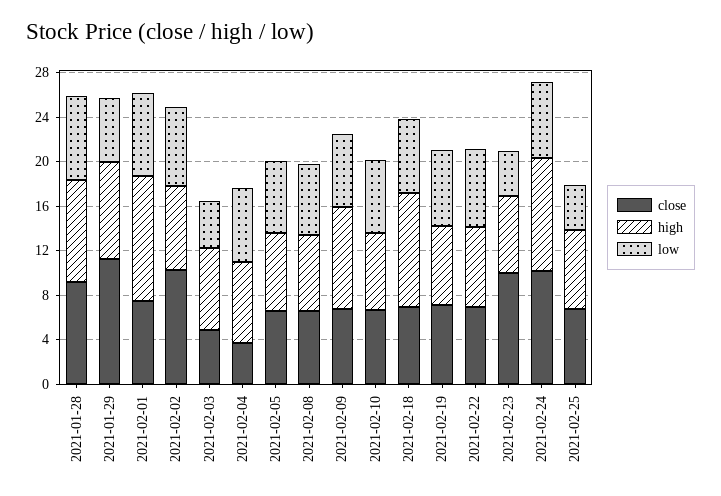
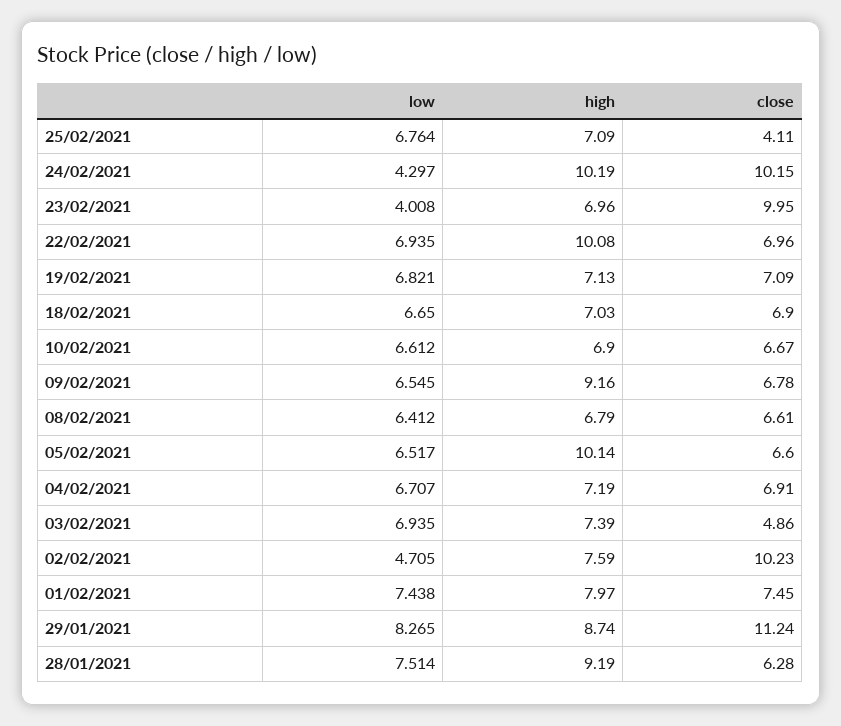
close, 2021-01-28: 9 -> 6.28
low, 2021-01-29: 6 -> 8.265
high, 2021-02-01: 11 -> 7.97
low, 2021-02-02: 7 -> 4.705
low, 2021-02-03: 4 -> 6.935
close, 2021-02-04: 4 -> 6.91
high, 2021-02-05: 7 -> 10.14
high, 2021-02-18: 10 -> 7.03
high, 2021-02-22: 7 -> 10.08
low, 2021-02-24: 7 -> 4.297
close, 2021-02-25: 7 -> 4.11
low, 2021-02-25: 4 -> 6.764

